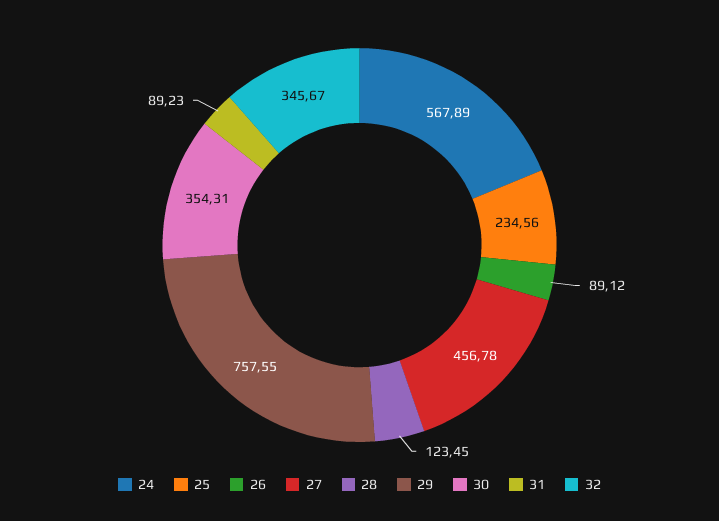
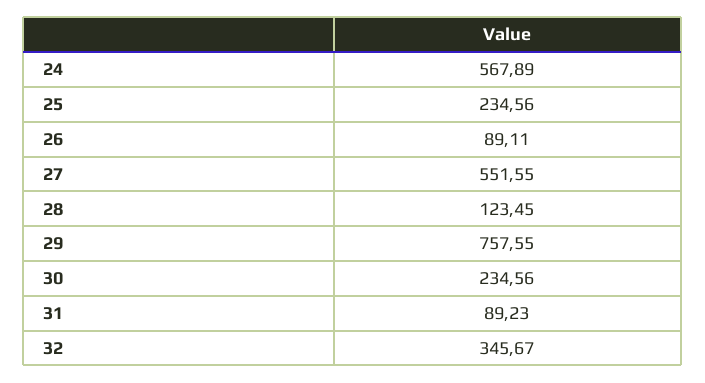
26: 89.12 -> 89.11
27: 456.78 -> 551.55
30: 354.31 -> 234.56

